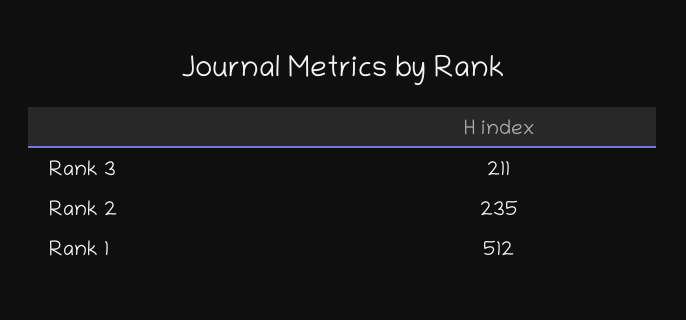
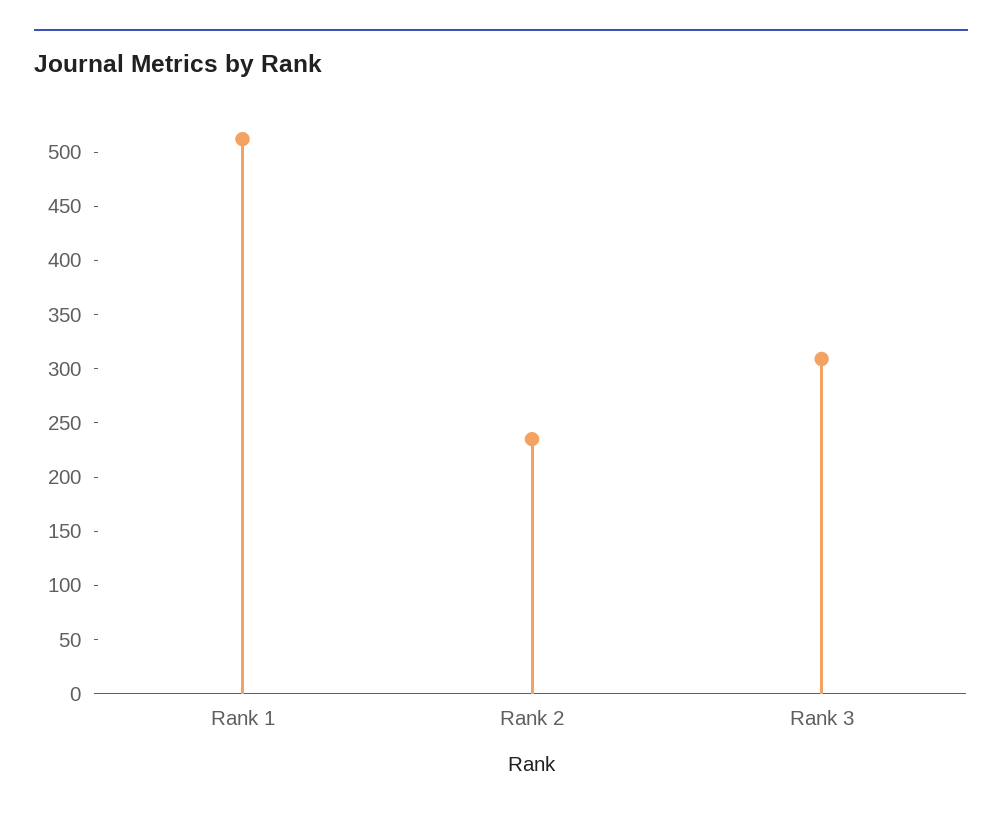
Rank 3: 211 -> 310

